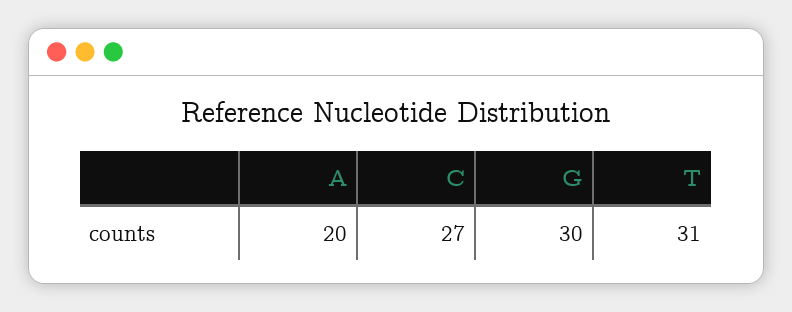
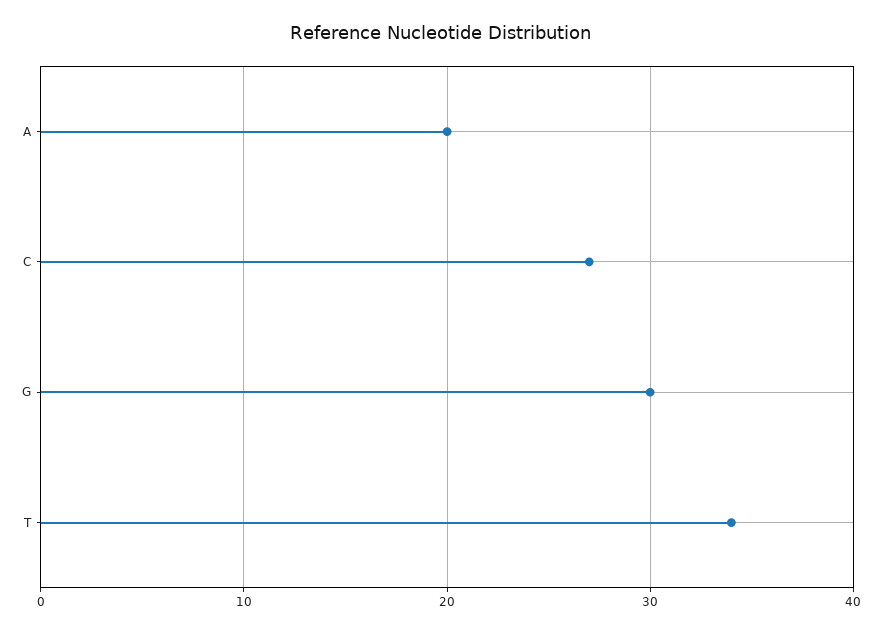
T: 31 -> 34

